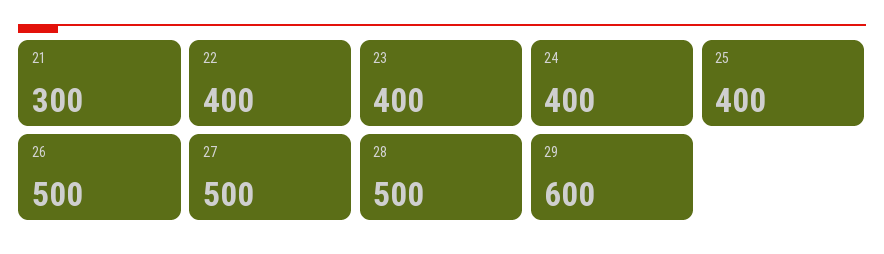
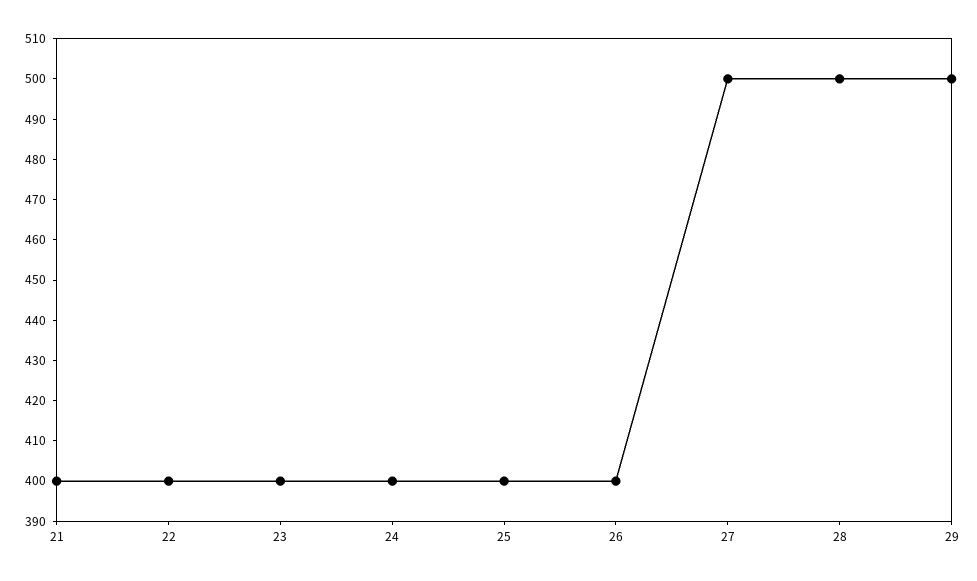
21: 300 -> 400
26: 500 -> 400
29: 600 -> 500

